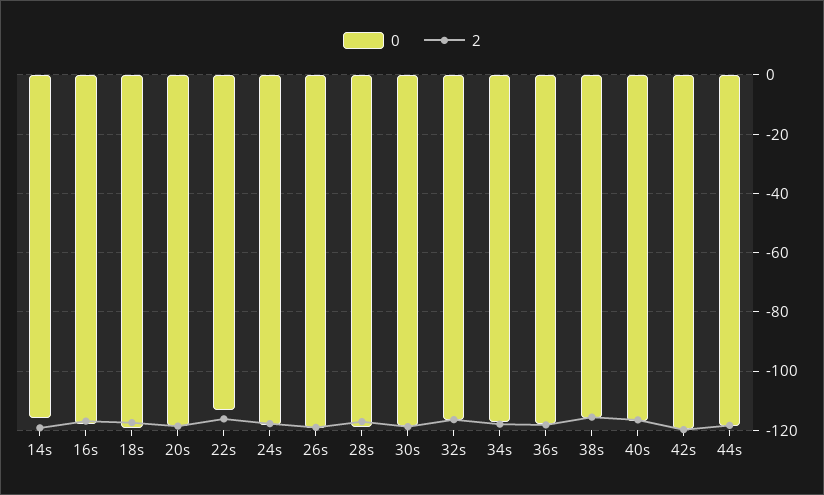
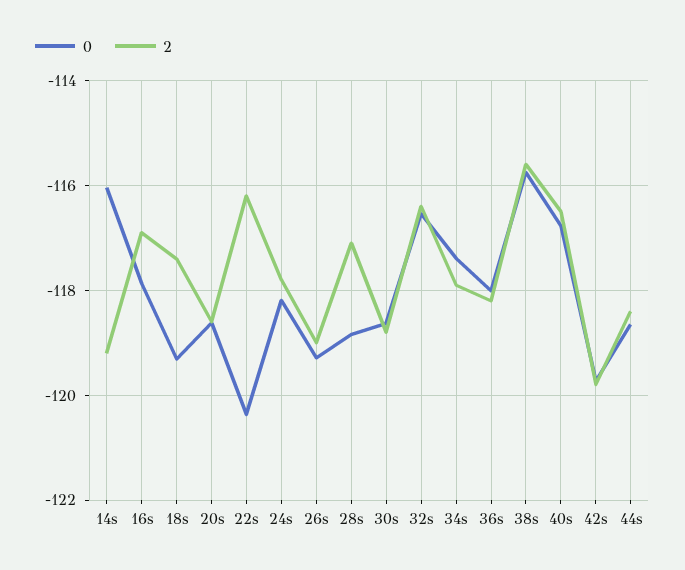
0, 22s: -112.5 -> -120.4

